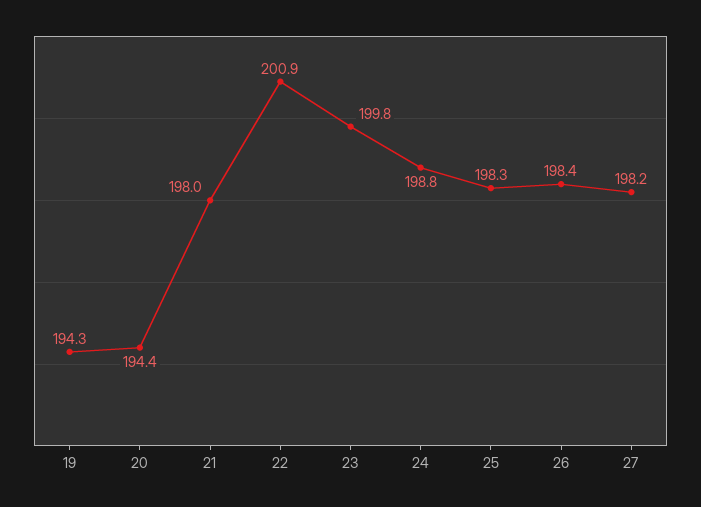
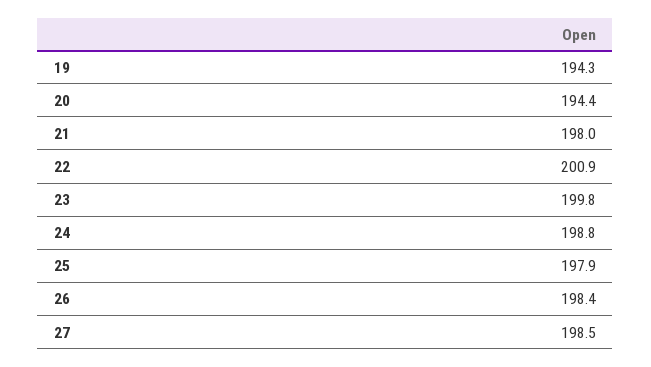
25: 198.3 -> 197.9
27: 198.2 -> 198.5

